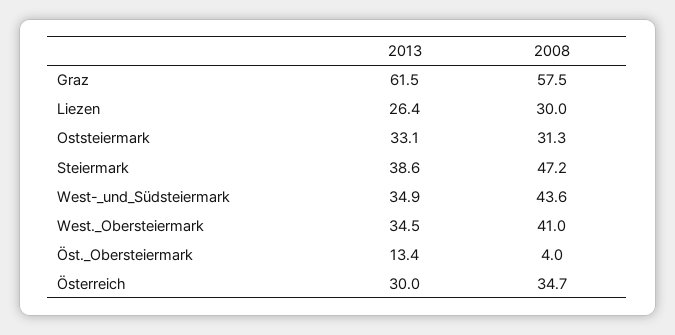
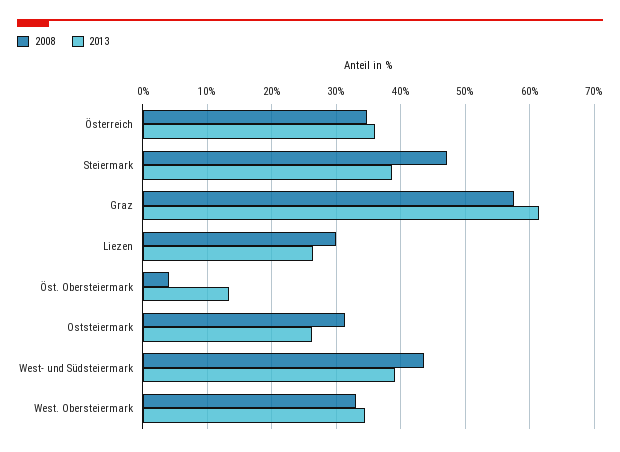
2013, Oststeiermark: 33.1 -> 26
2013, West-_und_Südsteiermark: 34.9 -> 39
2008, West._Obersteiermark: 41 -> 33
2013, Österreich: 30 -> 36

